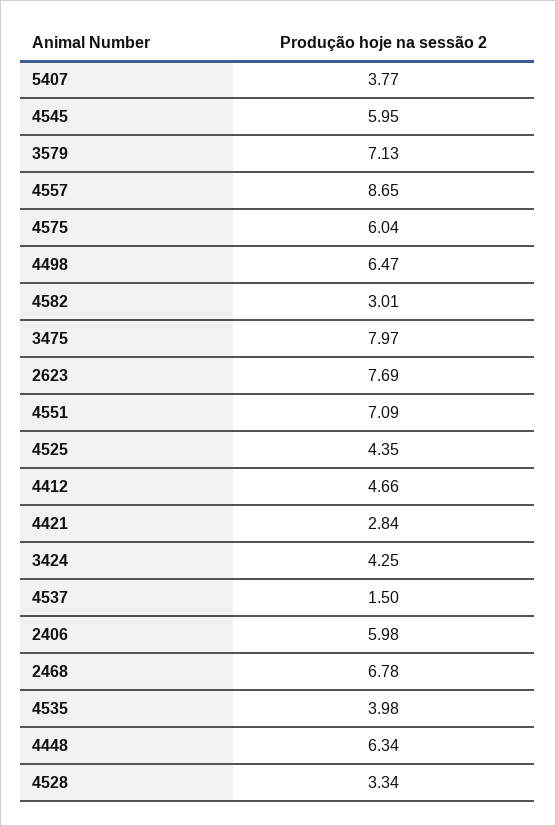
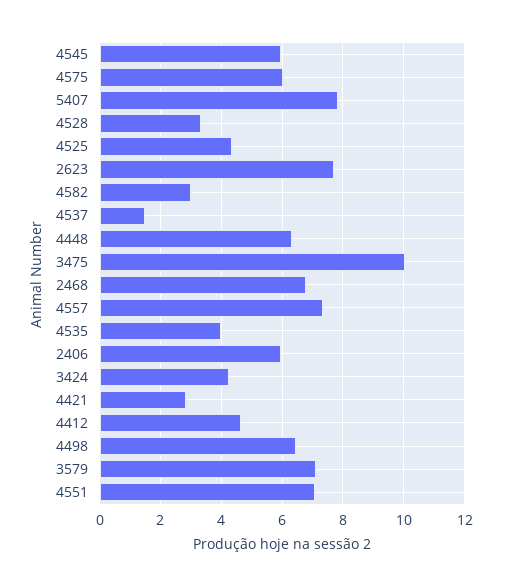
5407: 3.77 -> 7.8
4557: 8.65 -> 7.4
3475: 7.97 -> 10

